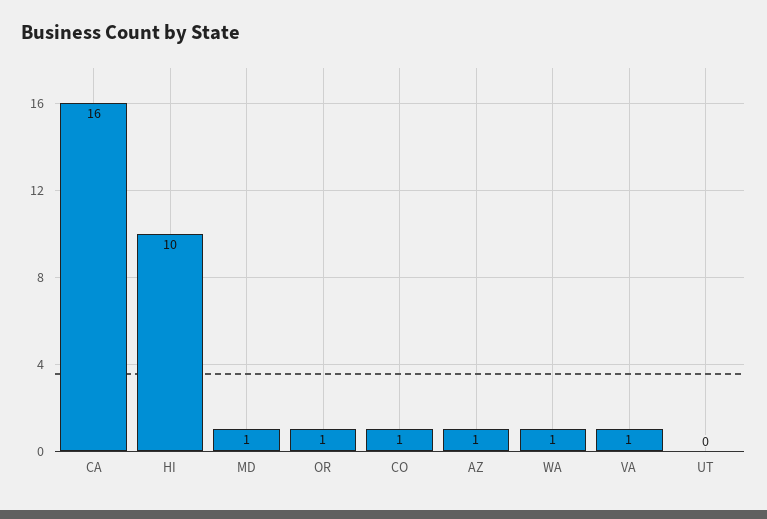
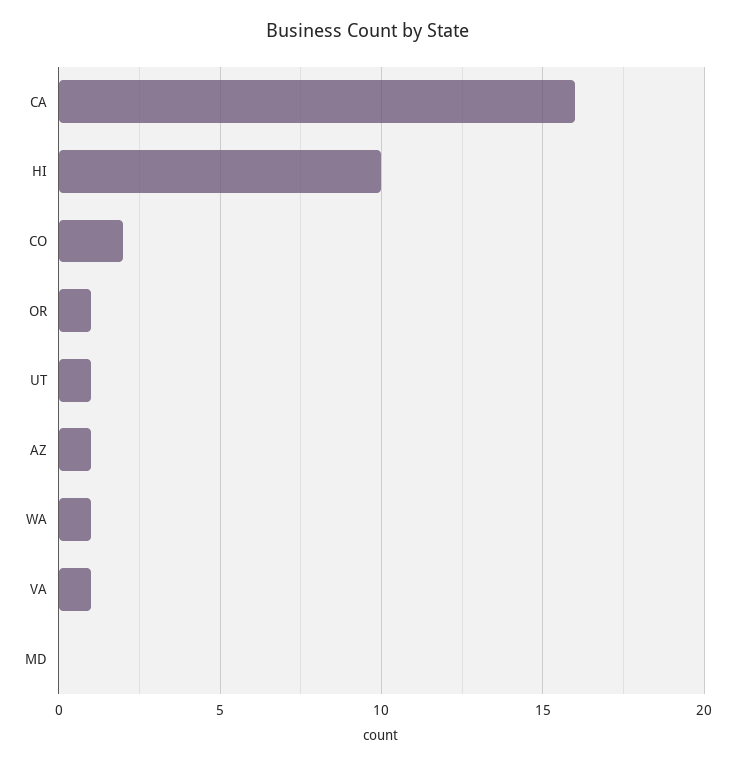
MD: 1 -> 0
CO: 1 -> 2
UT: 0 -> 1

